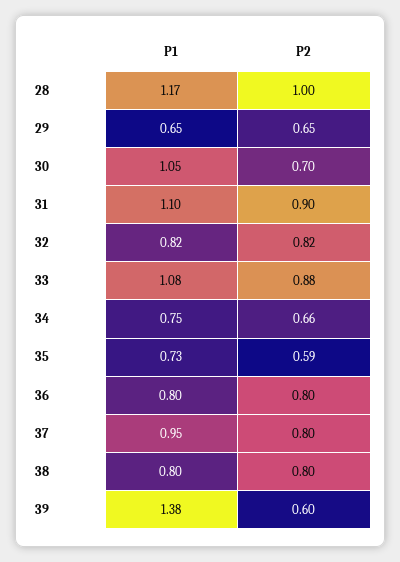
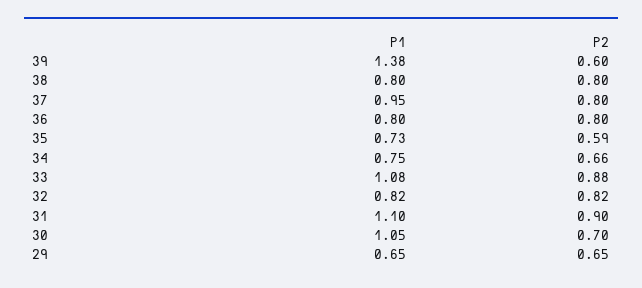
P1, 28: 1.17 -> none
P2, 28: 1 -> none

